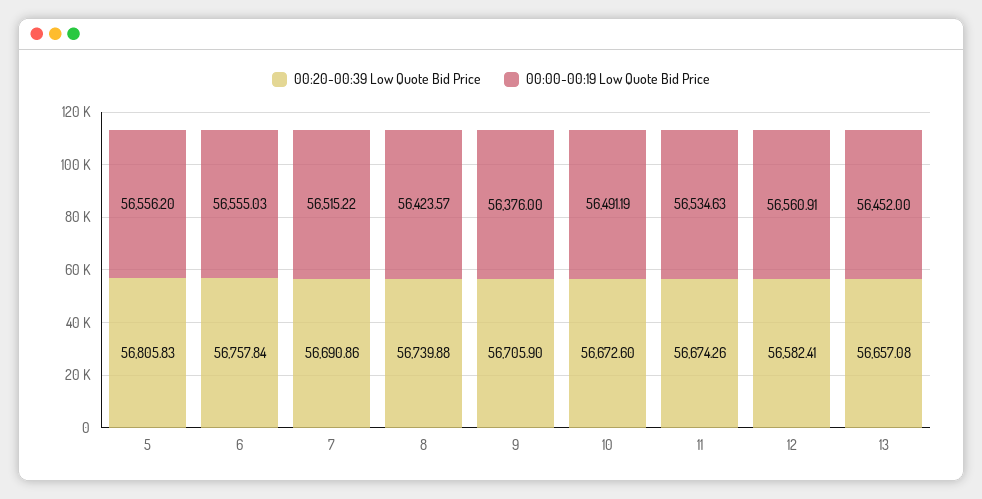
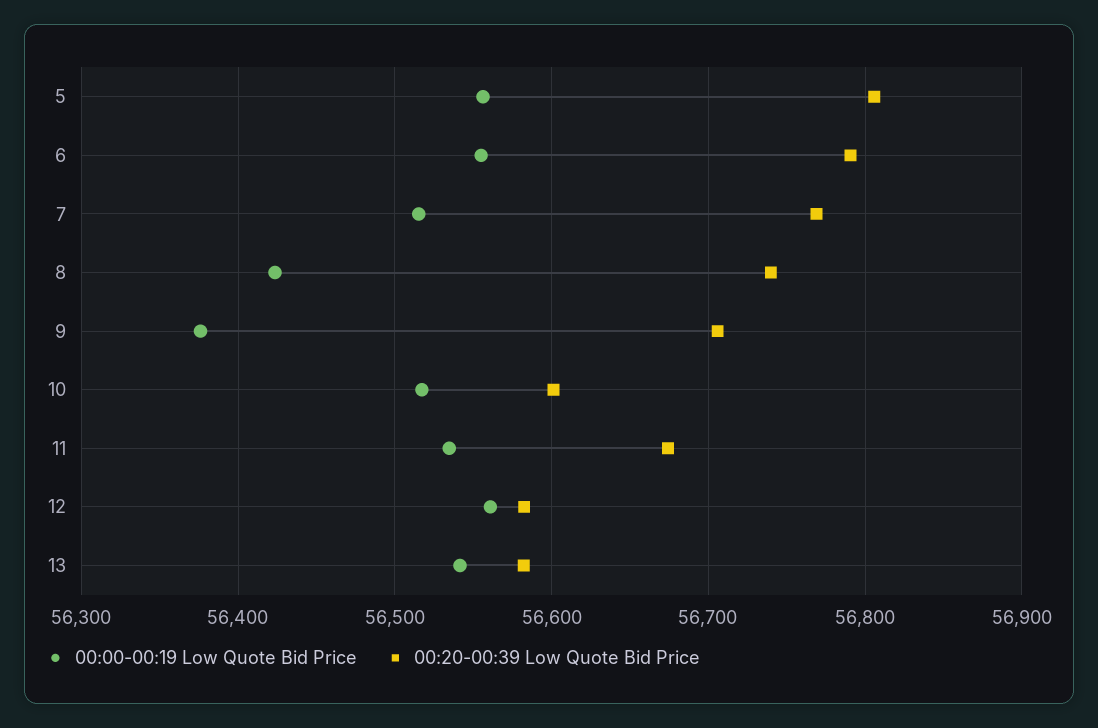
00:20-00:39 Low Quote Bid Price, 6: 56757.84 -> 56790
00:20-00:39 Low Quote Bid Price, 7: 56690.86 -> 56770
00:20-00:39 Low Quote Bid Price, 10: 56672.6 -> 56600
00:00-00:19 Low Quote Bid Price, 10: 56491.19 -> 56520
00:20-00:39 Low Quote Bid Price, 13: 56657.08 -> 56580
00:00-00:19 Low Quote Bid Price, 13: 56452 -> 56540

